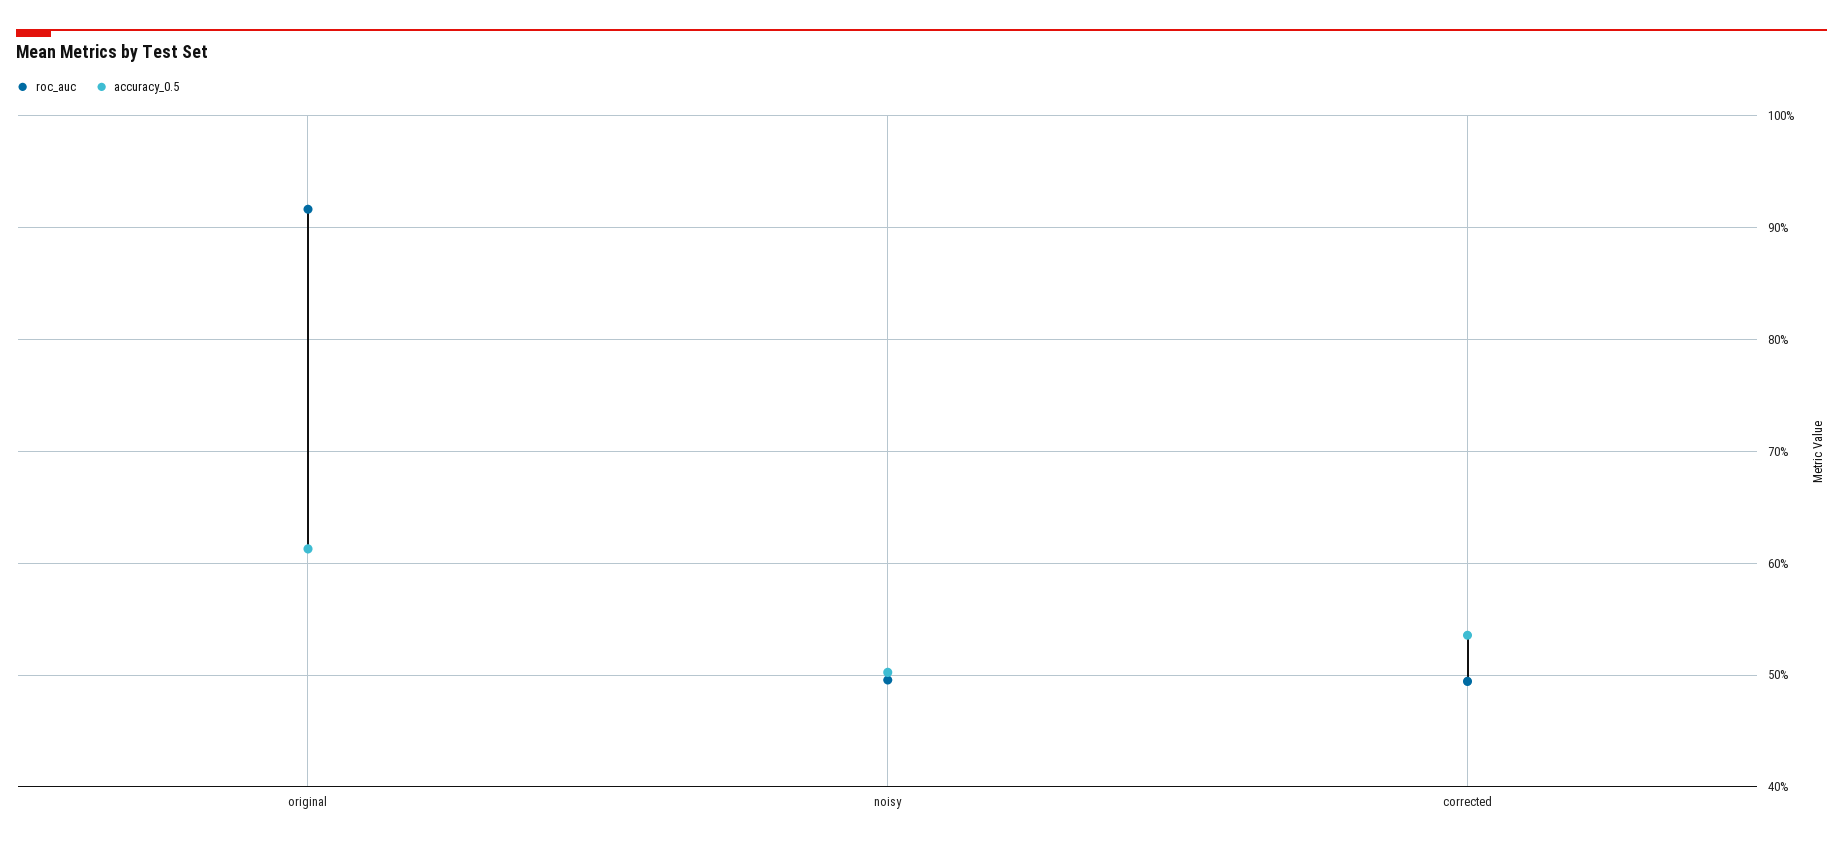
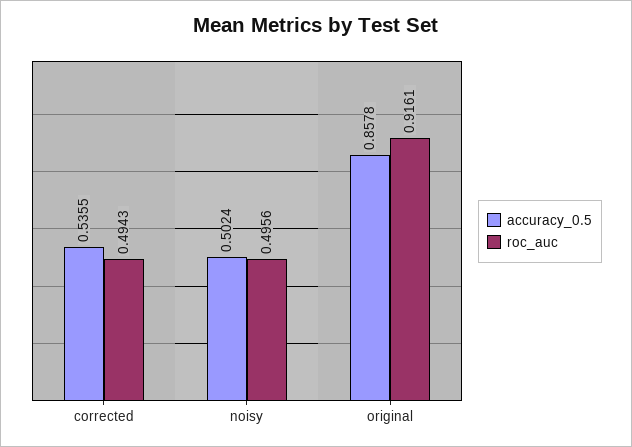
accuracy_0.5, original: 0.61 -> 0.8578

